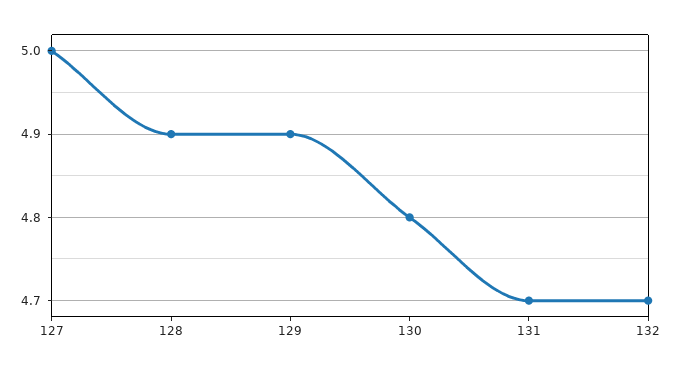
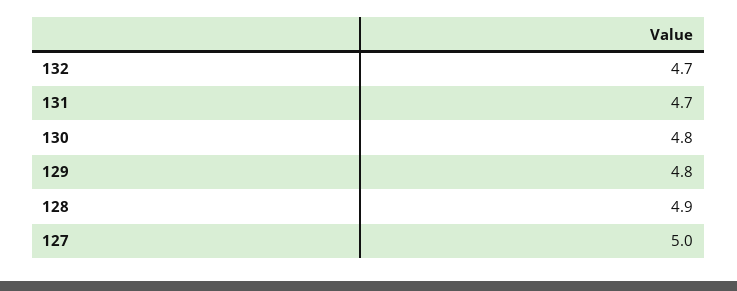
129: 4.9 -> 4.8

